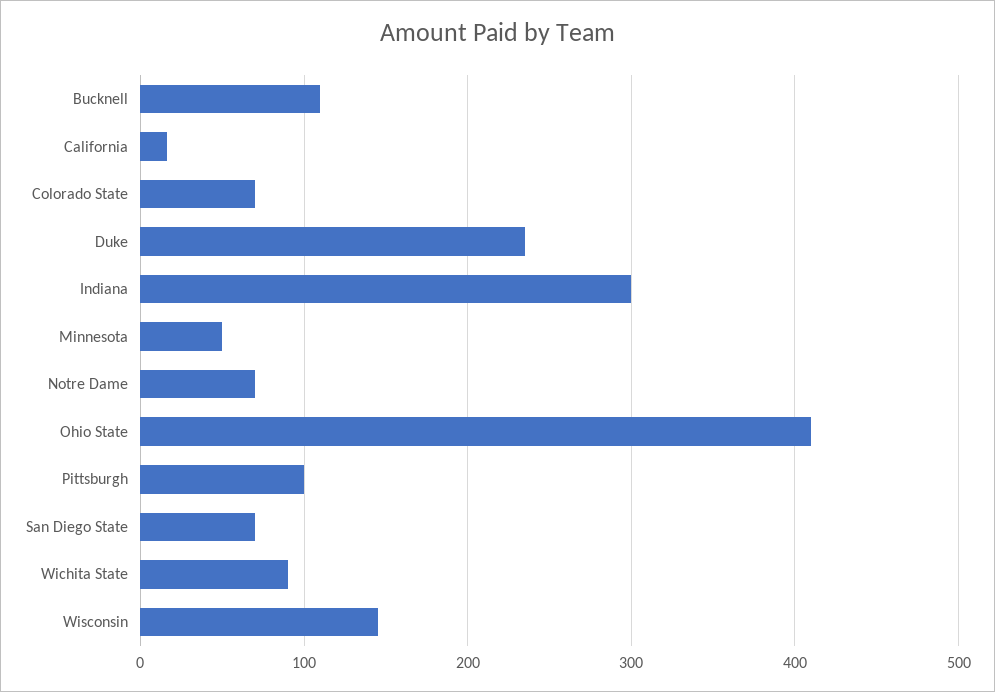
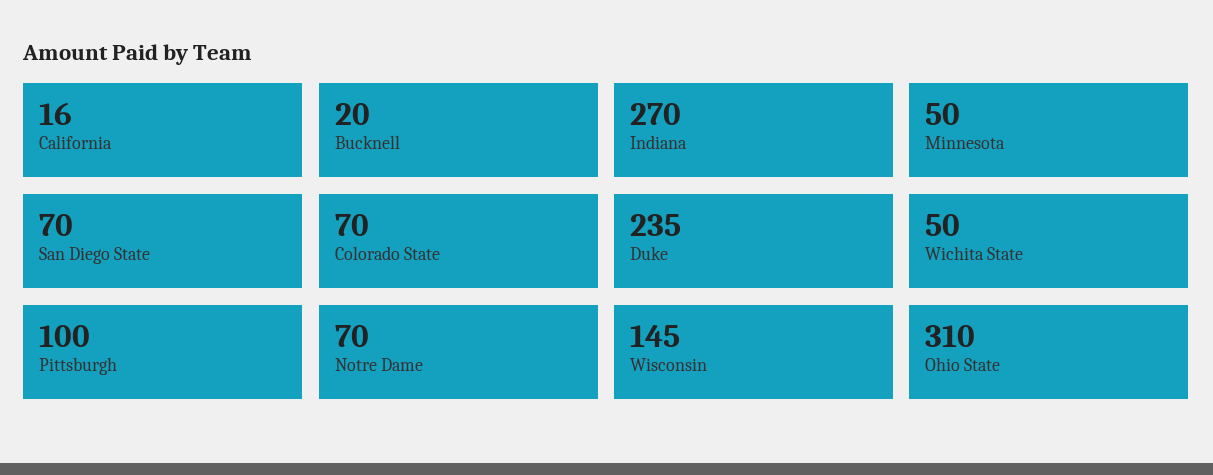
Bucknell: 110 -> 20
Indiana: 300 -> 270
Ohio State: 410 -> 310
Wichita State: 90 -> 50

